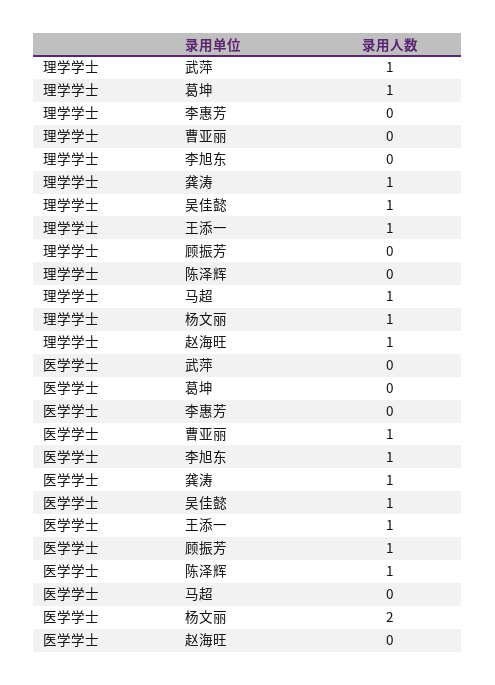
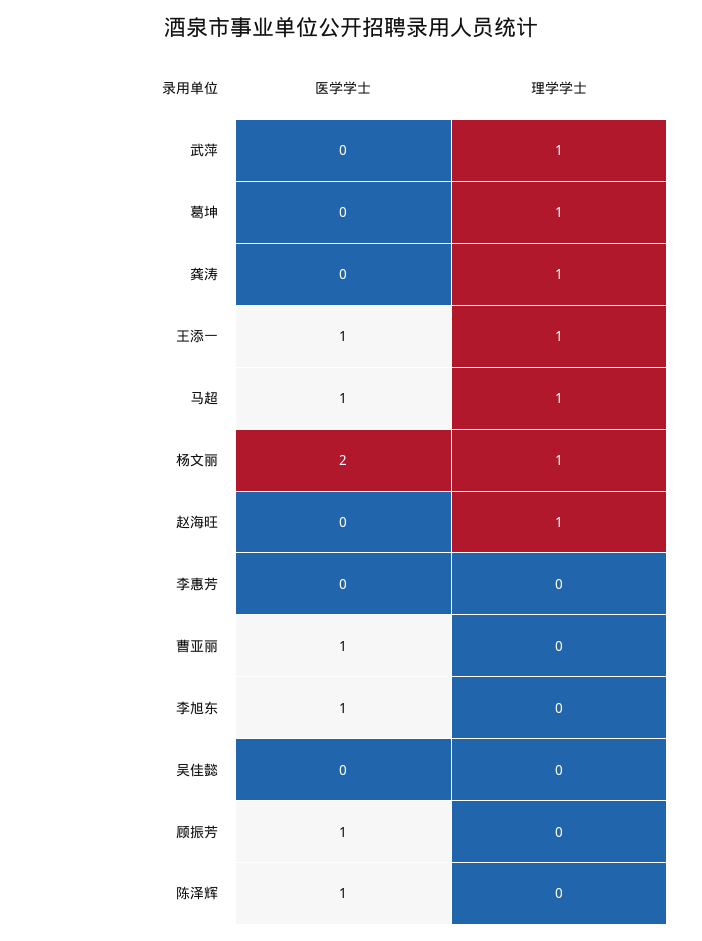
理学学士, 吴佳懿: 1 -> 0
医学学士, 龚涛: 1 -> 0
医学学士, 吴佳懿: 1 -> 0
医学学士, 马超: 0 -> 1

